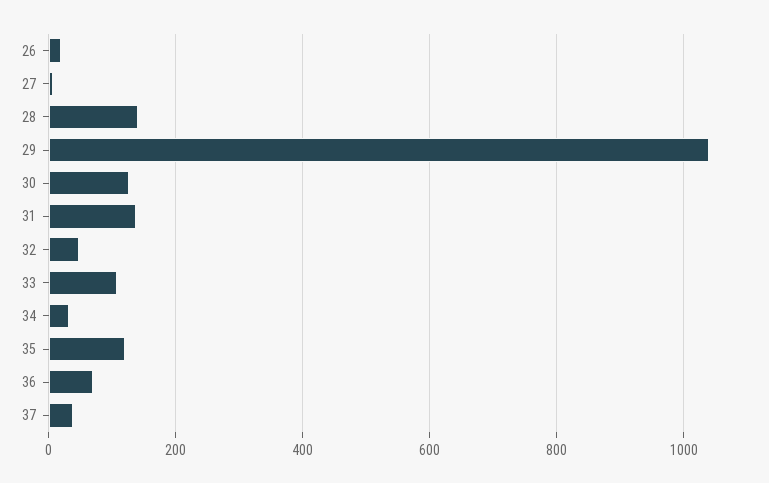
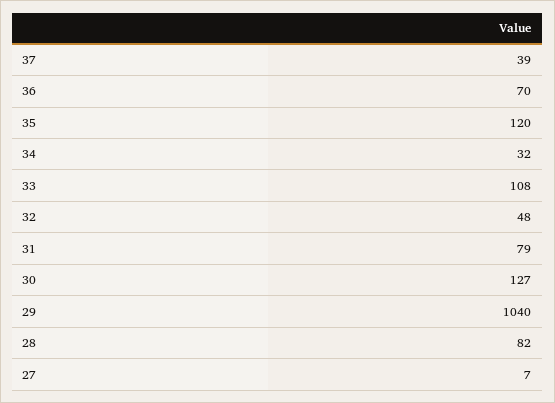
26: 20 -> none
28: 140 -> 82
31: 140 -> 79

